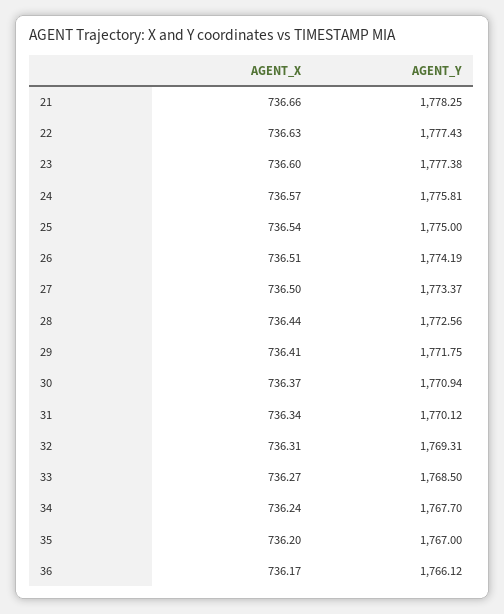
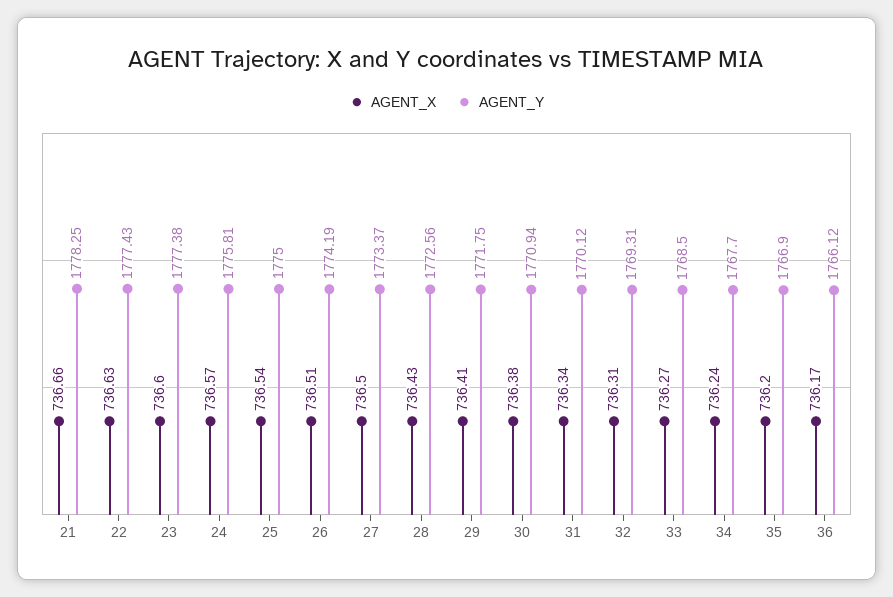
AGENT_X, 28: 736.44 -> 736.43
AGENT_X, 30: 736.37 -> 736.38
AGENT_Y, 35: 1767 -> 1766.9

